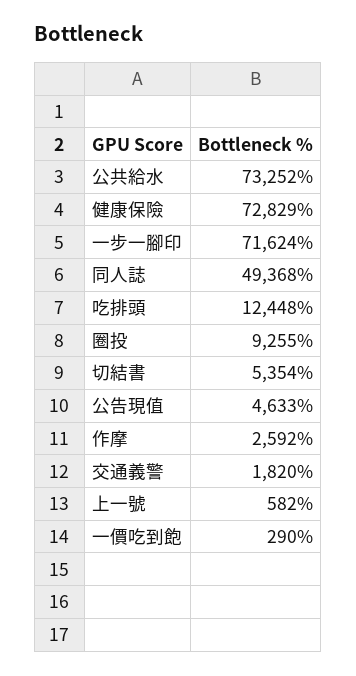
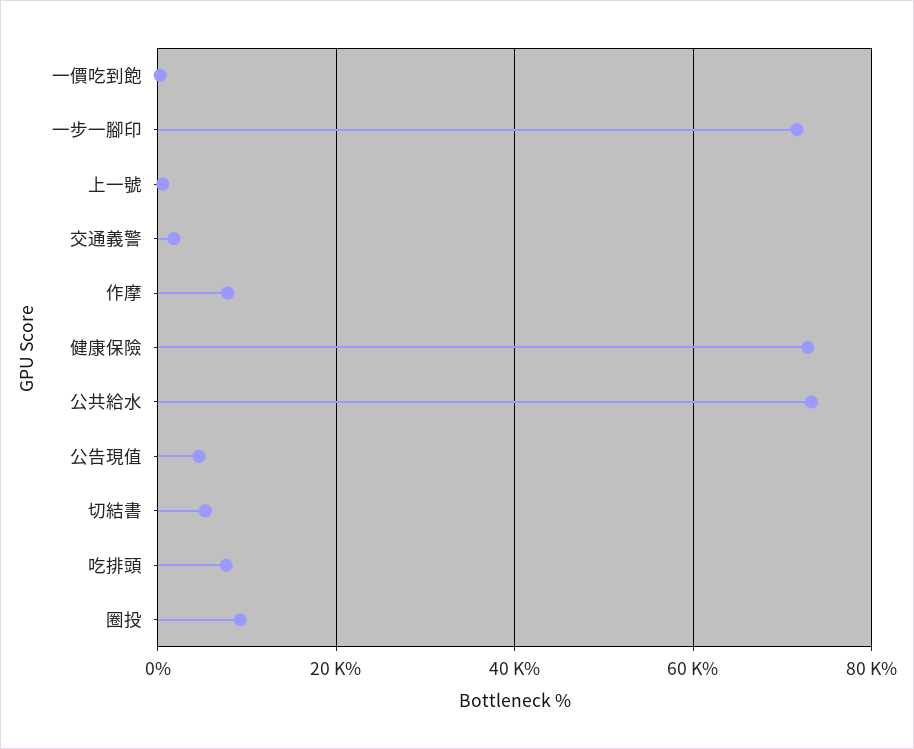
同人誌: 49368 -> none
吃排頭: 12448 -> 8000
作摩: 2592 -> 8000

